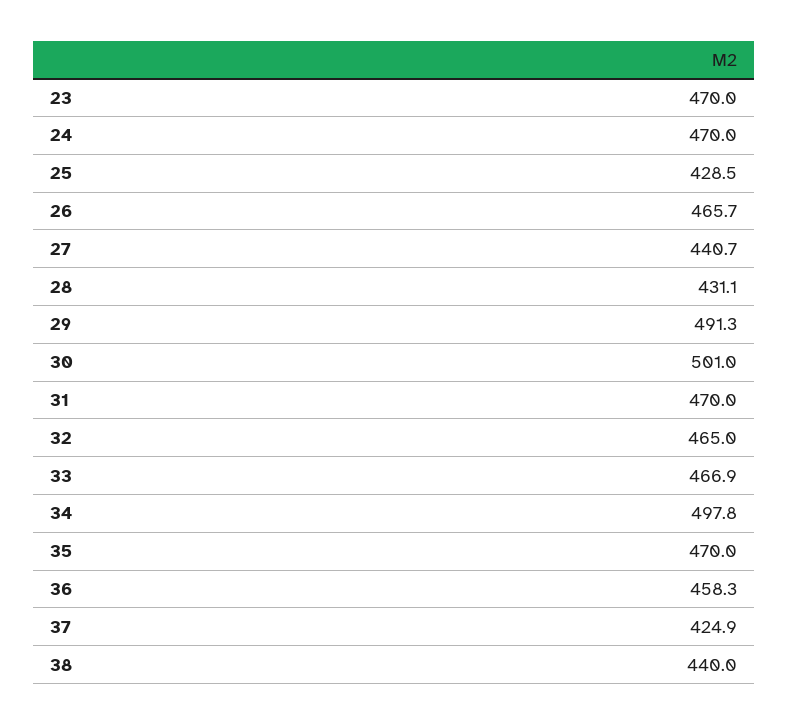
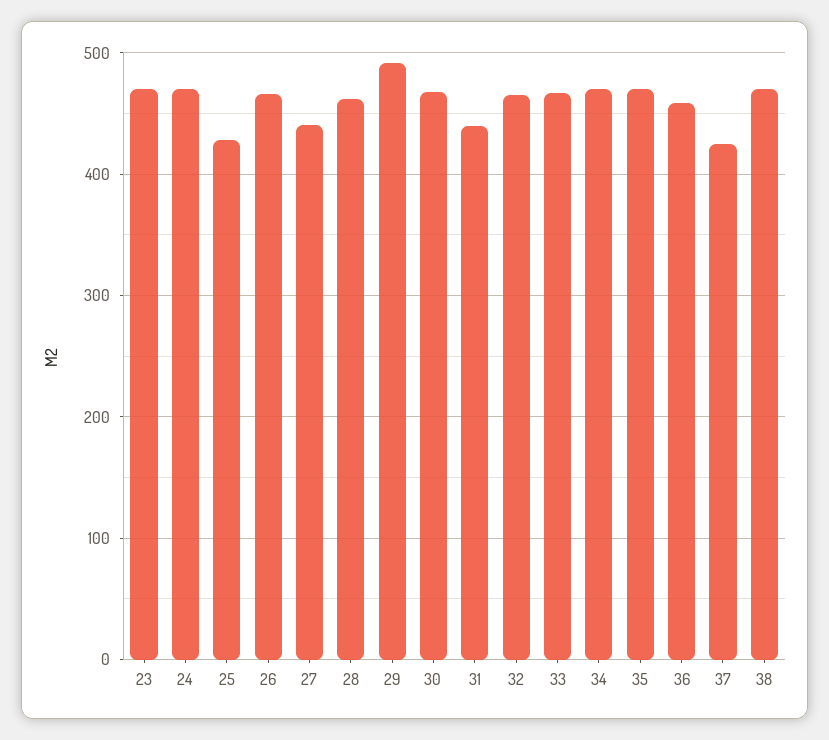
28: 431.1 -> 460
30: 501 -> 470
31: 470 -> 440
34: 497.8 -> 470
38: 440 -> 470

